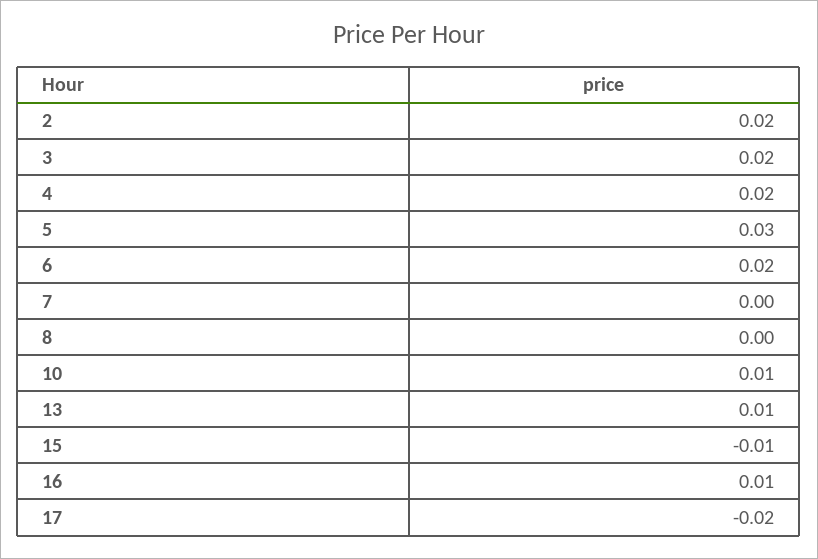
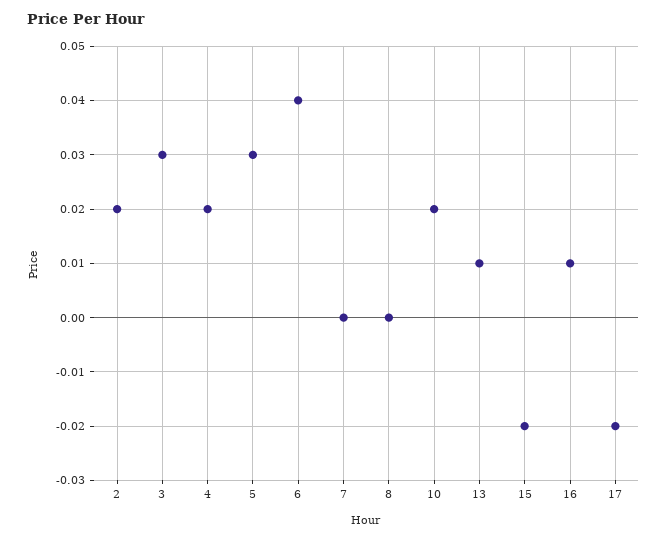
3: 0.02 -> 0.03
6: 0.02 -> 0.04
10: 0.01 -> 0.02
15: -0.01 -> -0.02

